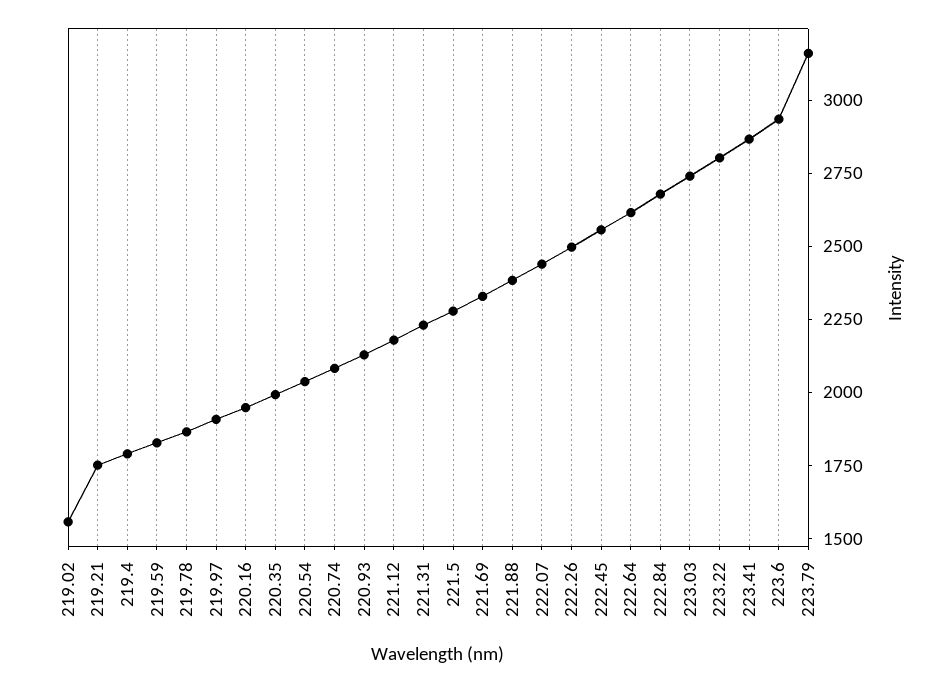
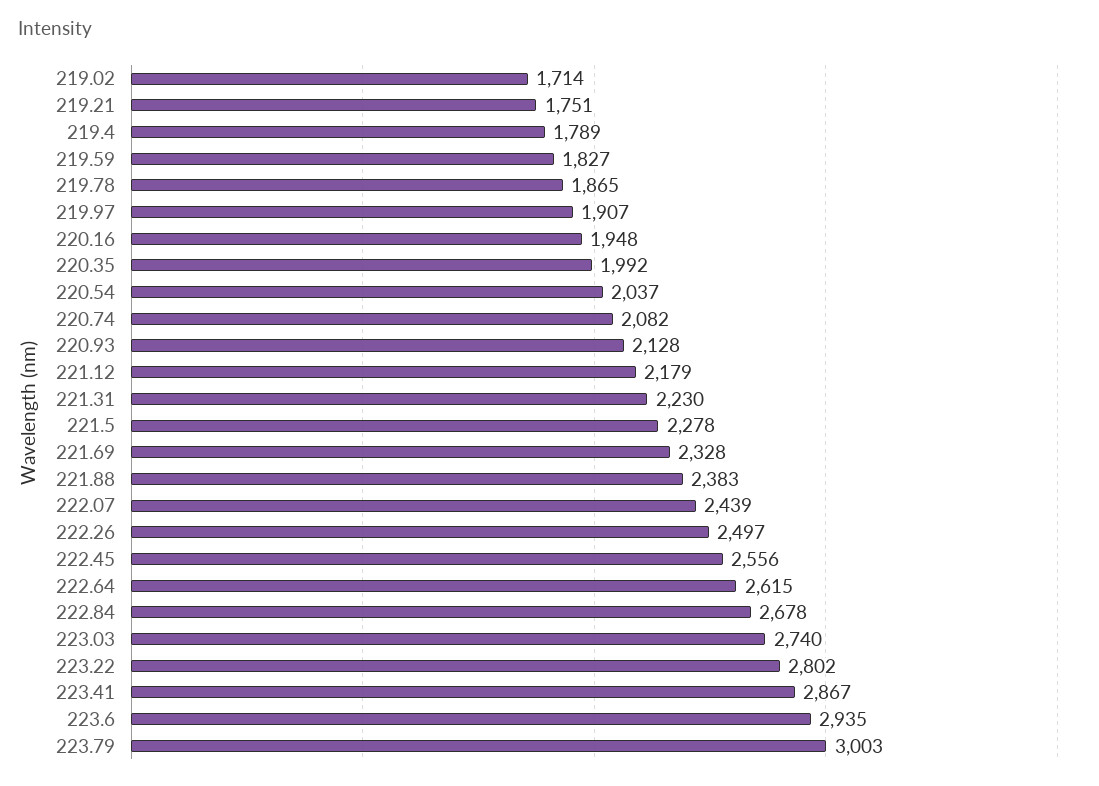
219.02: 1550 -> 1714
223.79: 3150 -> 3003

